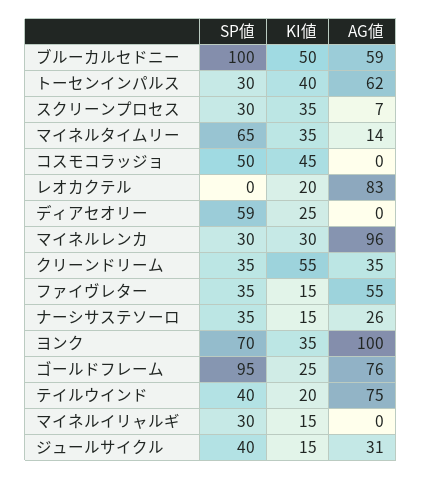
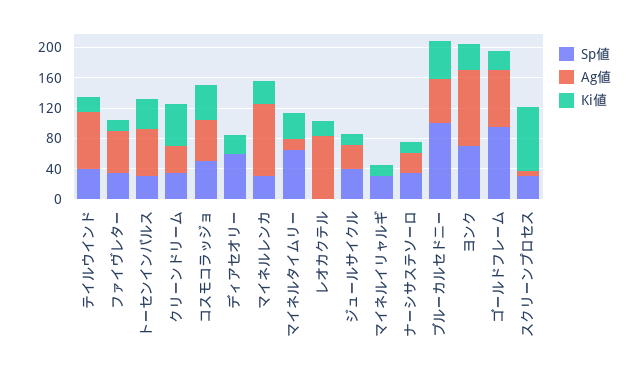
KI値, スクリーンプロセス: 35 -> 80
AG値, コスモコラッジョ: 0 -> 60

